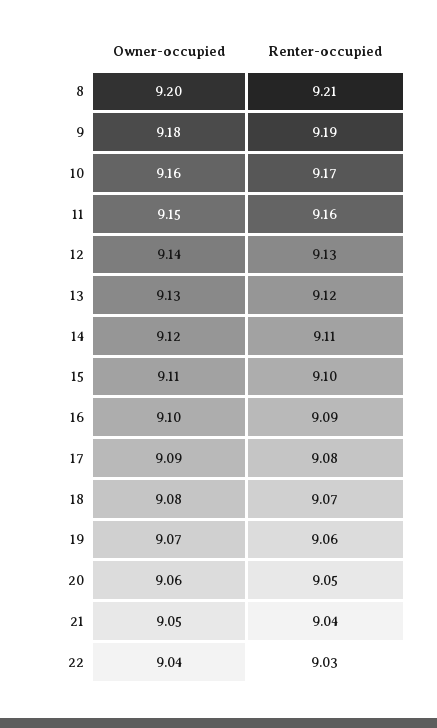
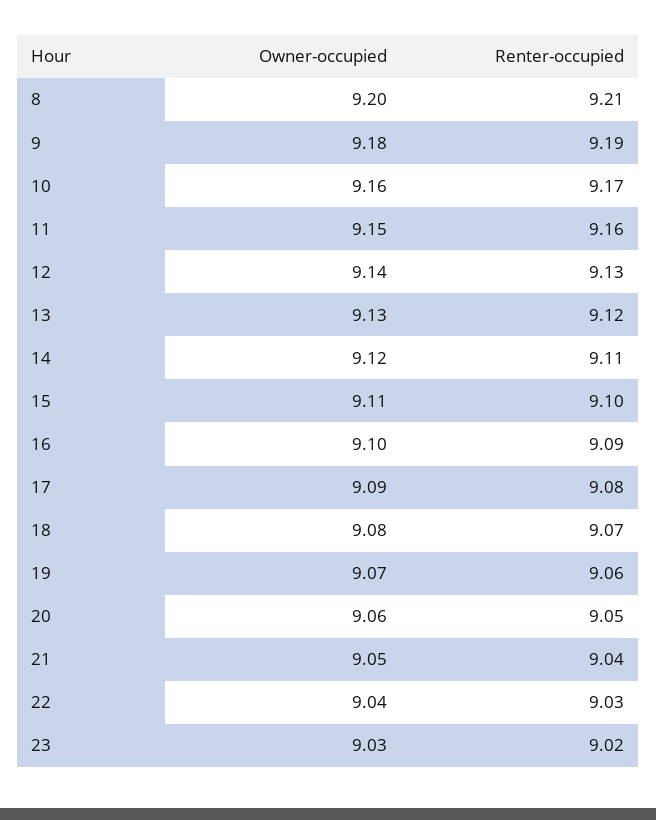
Owner-occupied, 23: none -> 9.03
Renter-occupied, 23: none -> 9.02

